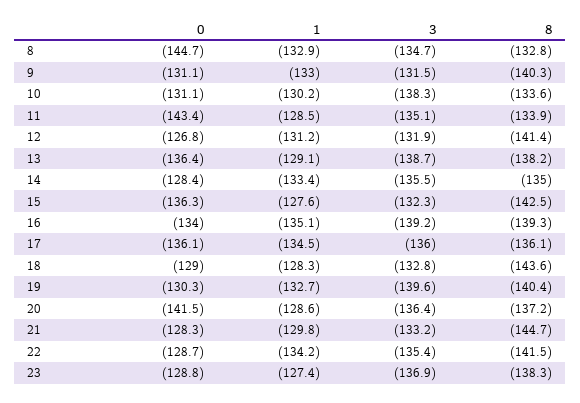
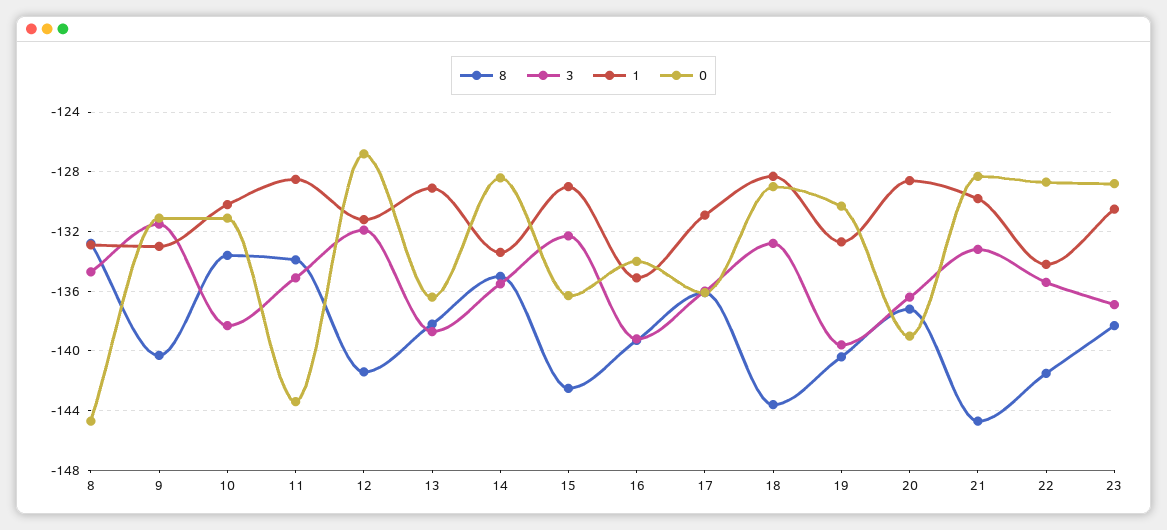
1, 15: -127.6 -> -129
1, 17: -134.5 -> -131
0, 20: -141.5 -> -139
1, 23: -127.4 -> -130.5

